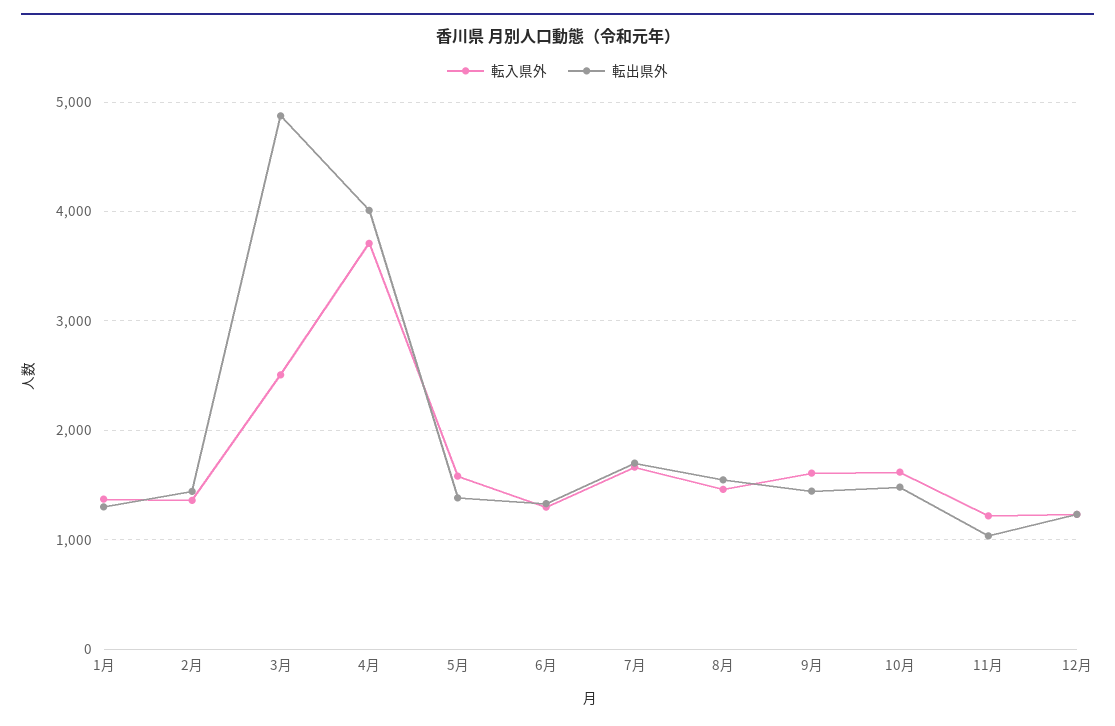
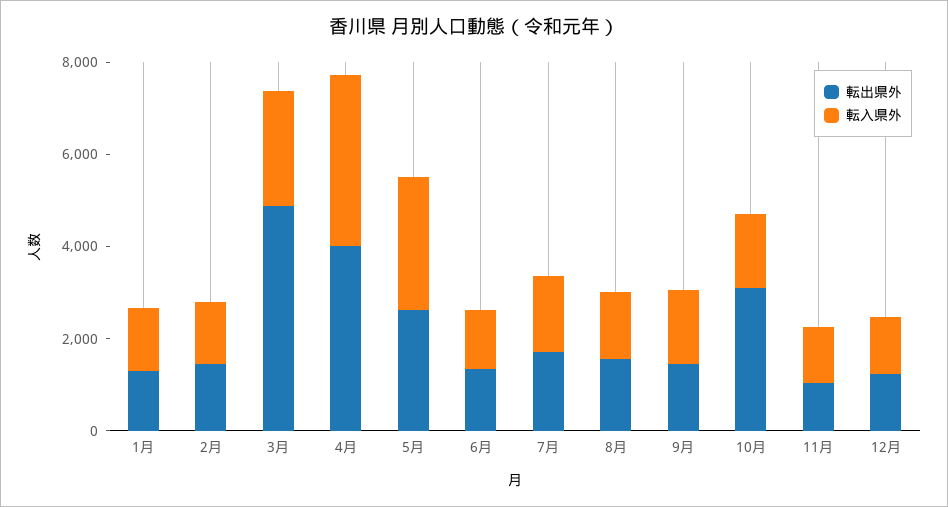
転入県外, 5月: 1600 -> 3000
転出県外, 5月: 1400 -> 2500
転出県外, 10月: 1500 -> 3000

